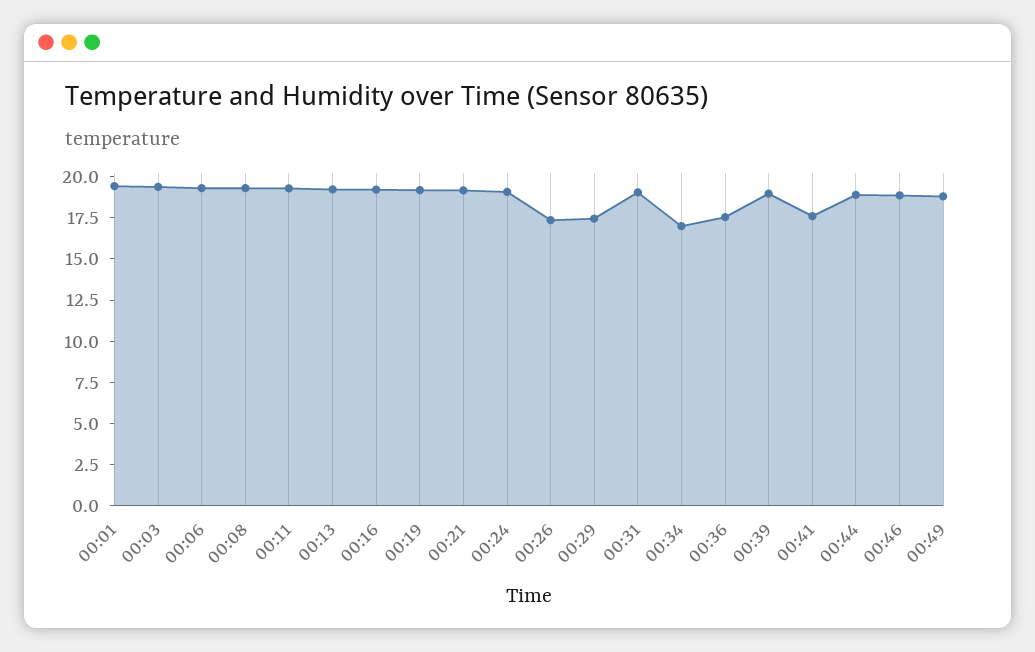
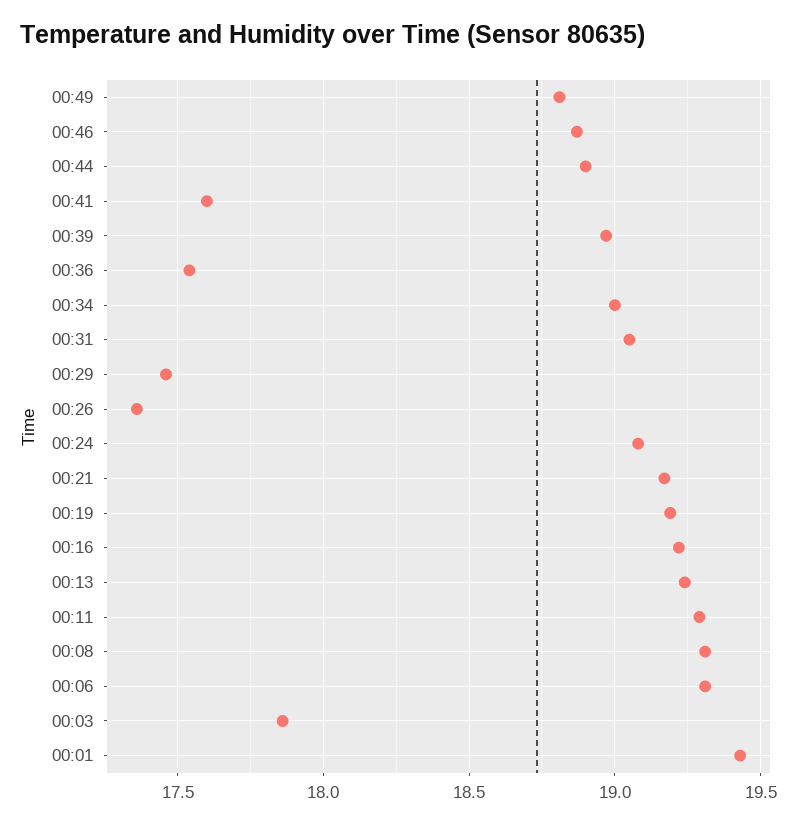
00:03: 19.5 -> 17.85
00:34: 17 -> 19

